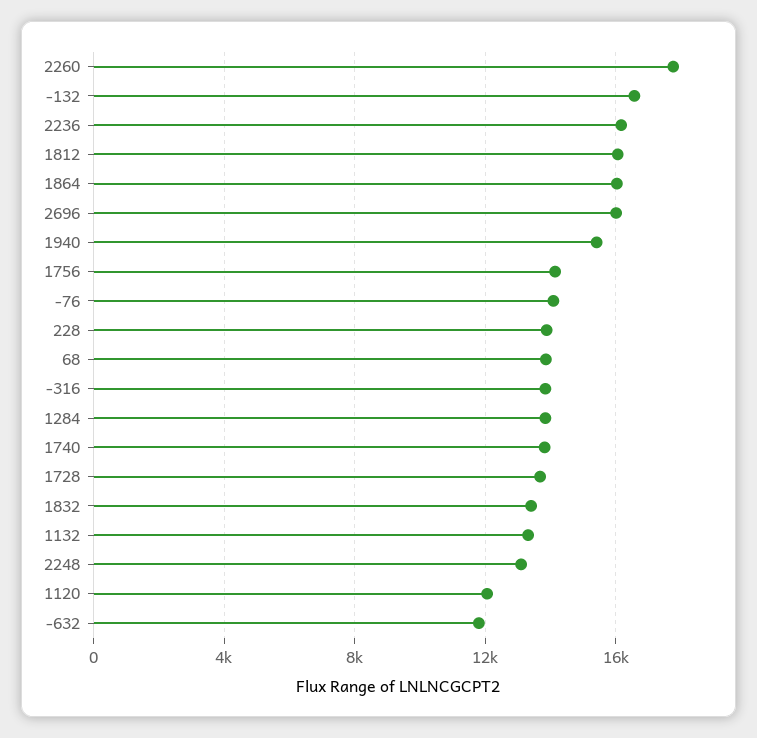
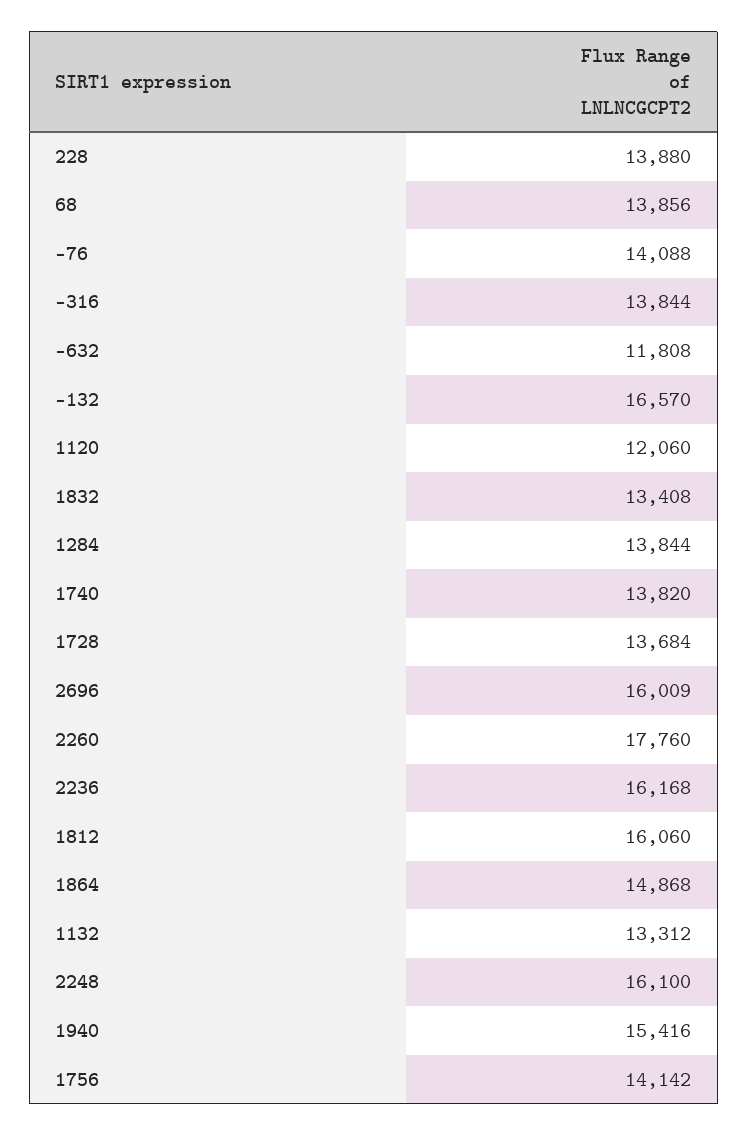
1864: 16000 -> 14868
2248: 13000 -> 16100

